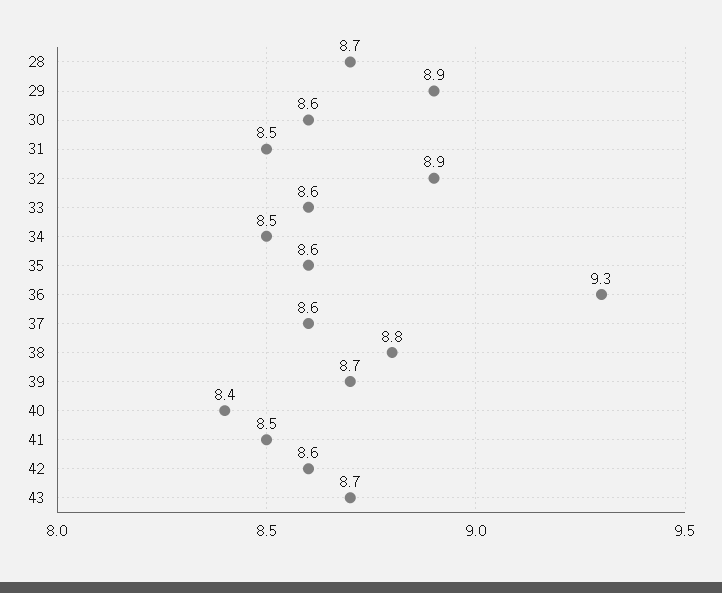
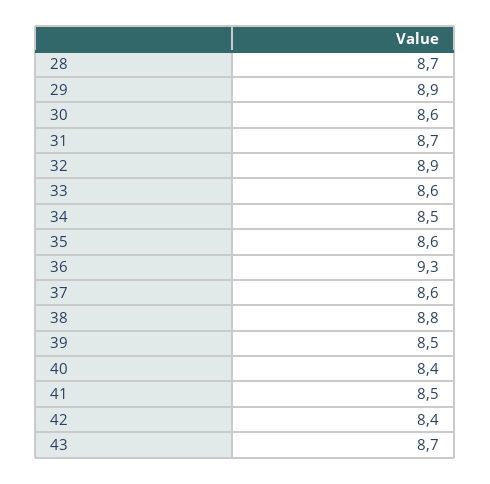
31: 8.5 -> 8.7
39: 8.7 -> 8.5
42: 8.6 -> 8.4

